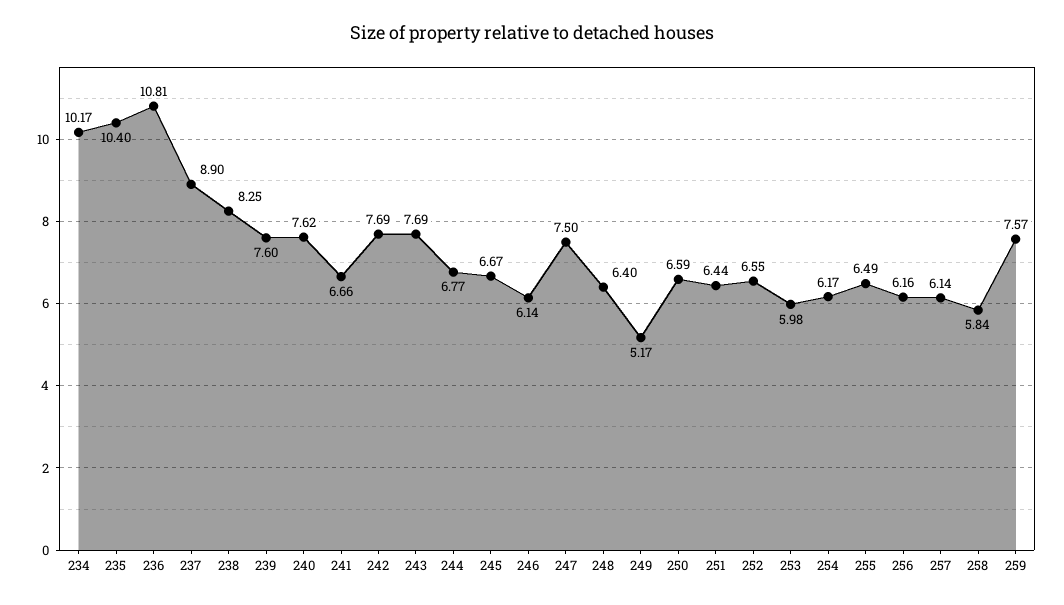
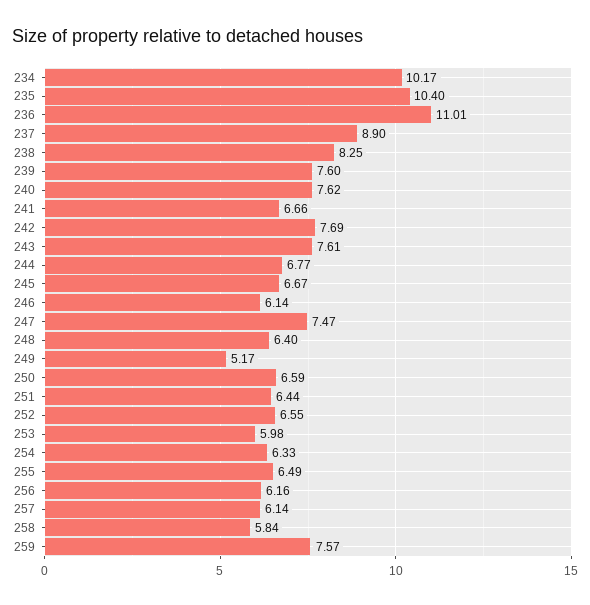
236: 10.81 -> 11.01
243: 7.69 -> 7.61
247: 7.5 -> 7.47
254: 6.17 -> 6.33

